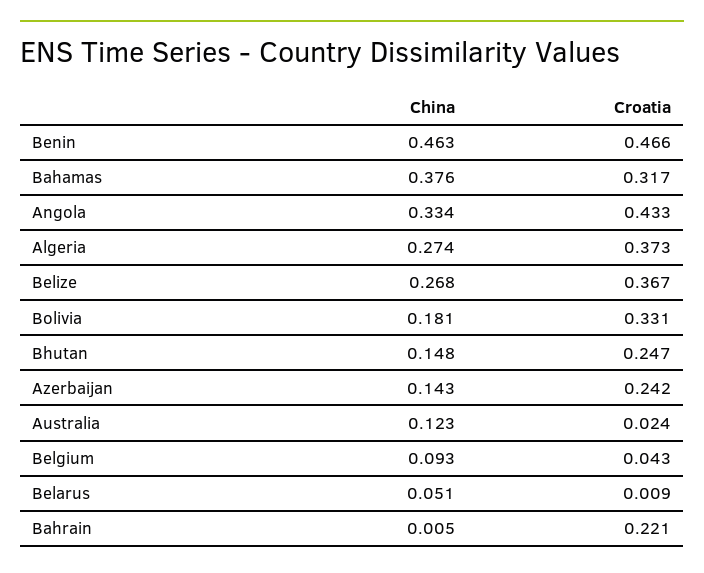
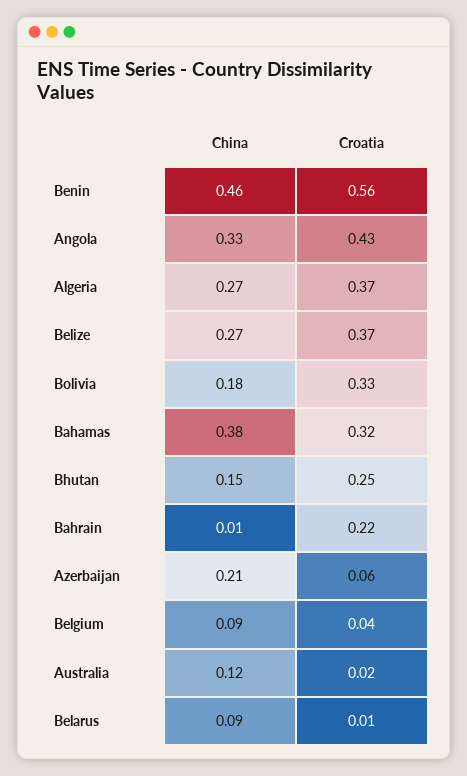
Croatia, Benin: 0.466 -> 0.56
China, Azerbaijan: 0.143 -> 0.21
Croatia, Azerbaijan: 0.242 -> 0.06
China, Belarus: 0.051 -> 0.09

